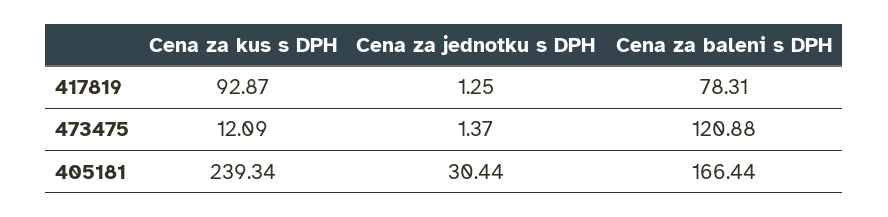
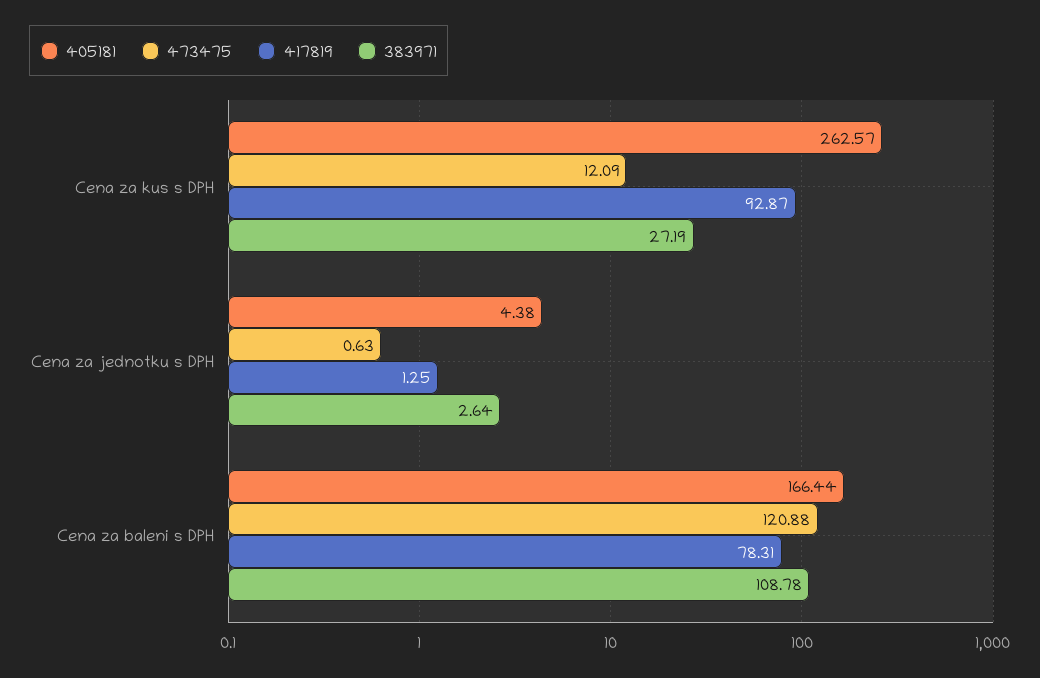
473475, Cena za jednotku s DPH: 1.37 -> 0.63
405181, Cena za kus s DPH: 239.34 -> 262.57
405181, Cena za jednotku s DPH: 30.44 -> 4.38
383971, Cena za kus s DPH: none -> 27.19
383971, Cena za jednotku s DPH: none -> 2.64
383971, Cena za baleni s DPH: none -> 108.78

